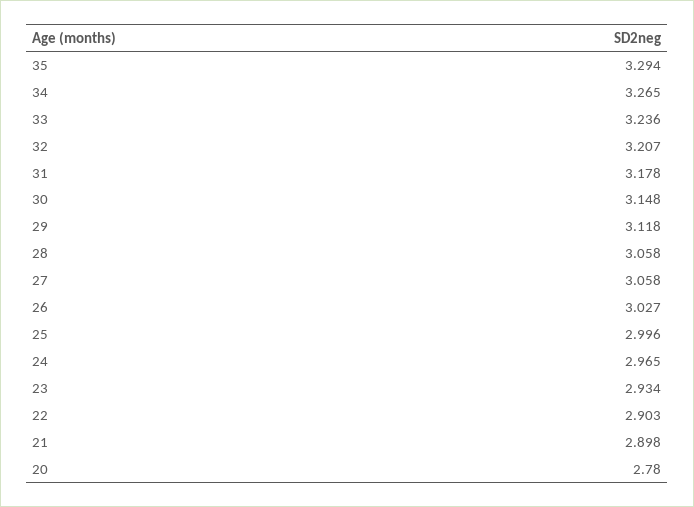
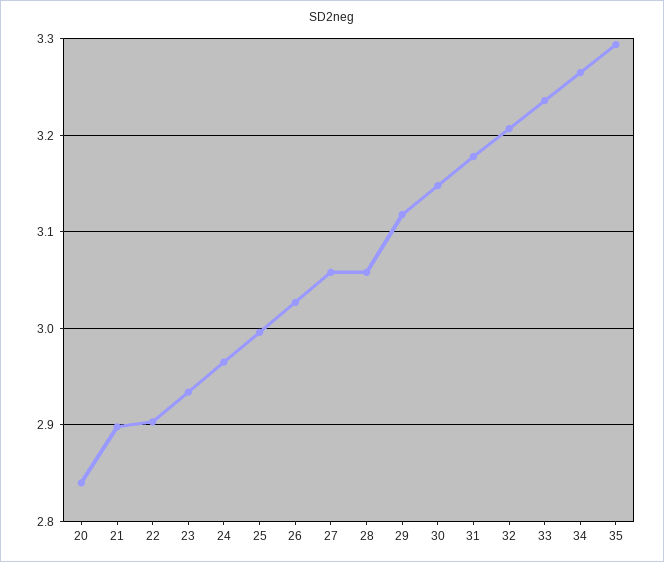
20: 2.78 -> 2.84

